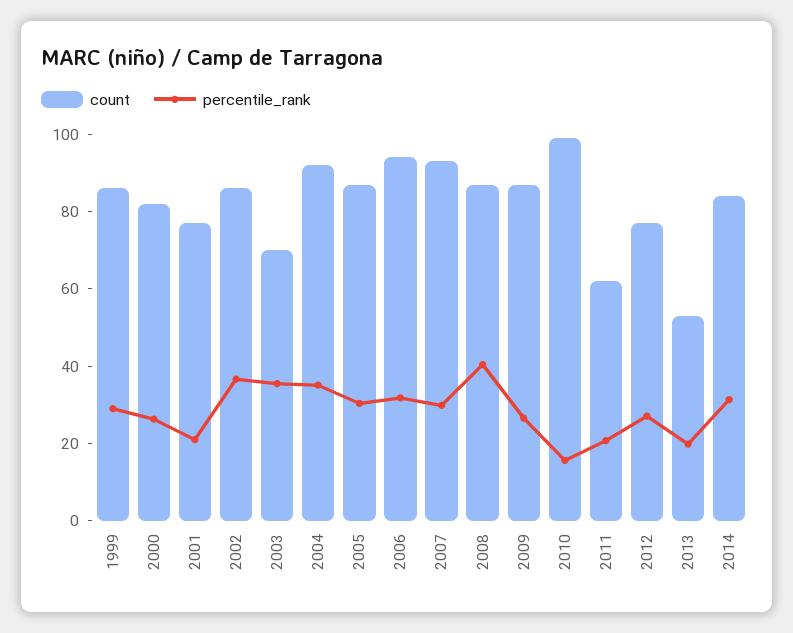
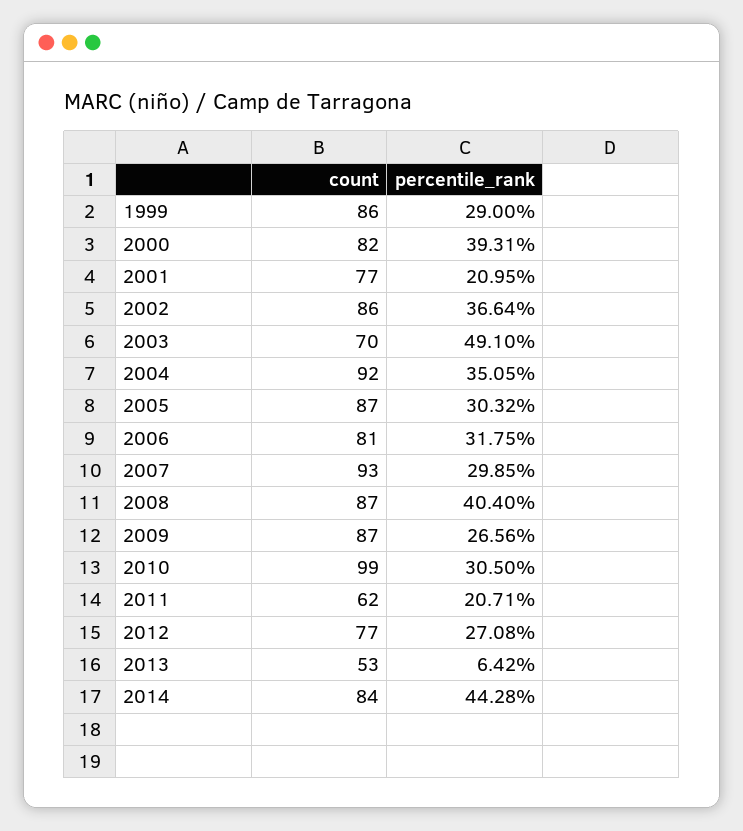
percentile_rank, 2000: 25 -> 39.31
percentile_rank, 2003: 35 -> 49.1
count, 2006: 95 -> 81
percentile_rank, 2010: 15 -> 30.5
percentile_rank, 2013: 20 -> 6.42
percentile_rank, 2014: 30 -> 44.28

